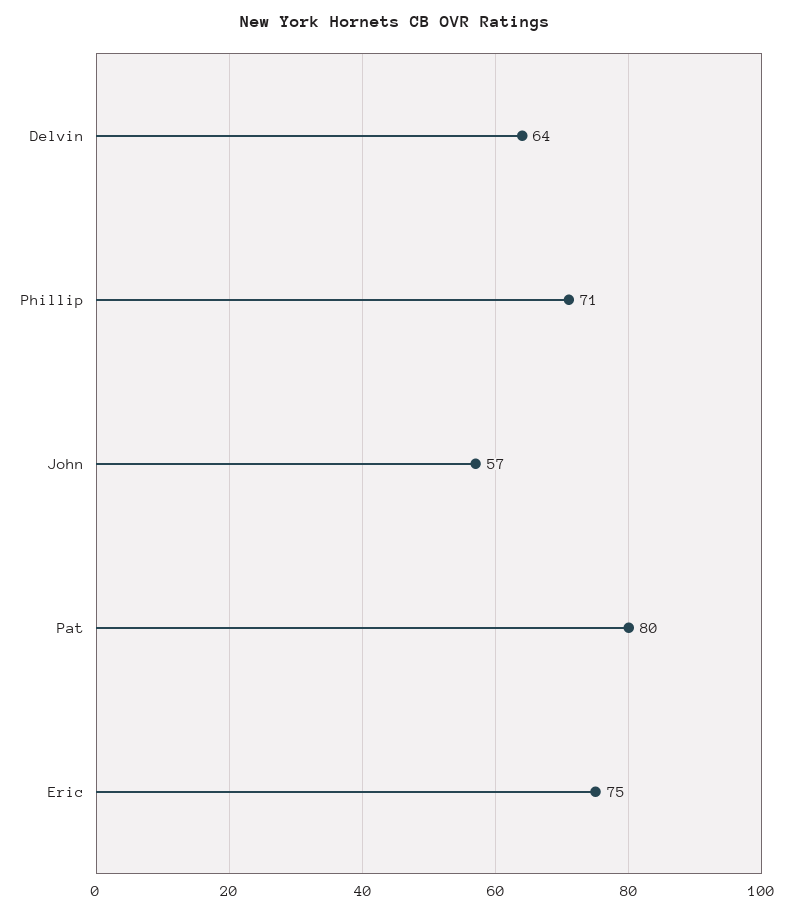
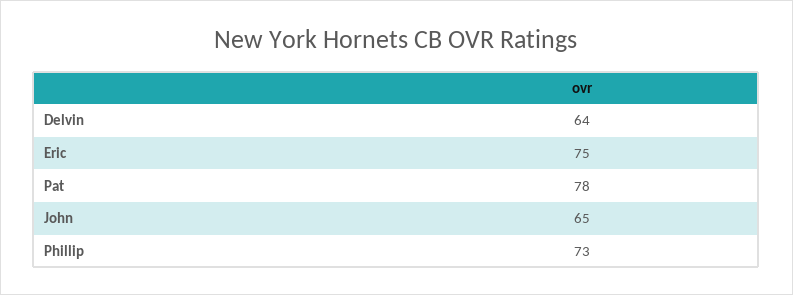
Phillip: 71 -> 73
John: 57 -> 65
Pat: 80 -> 78

